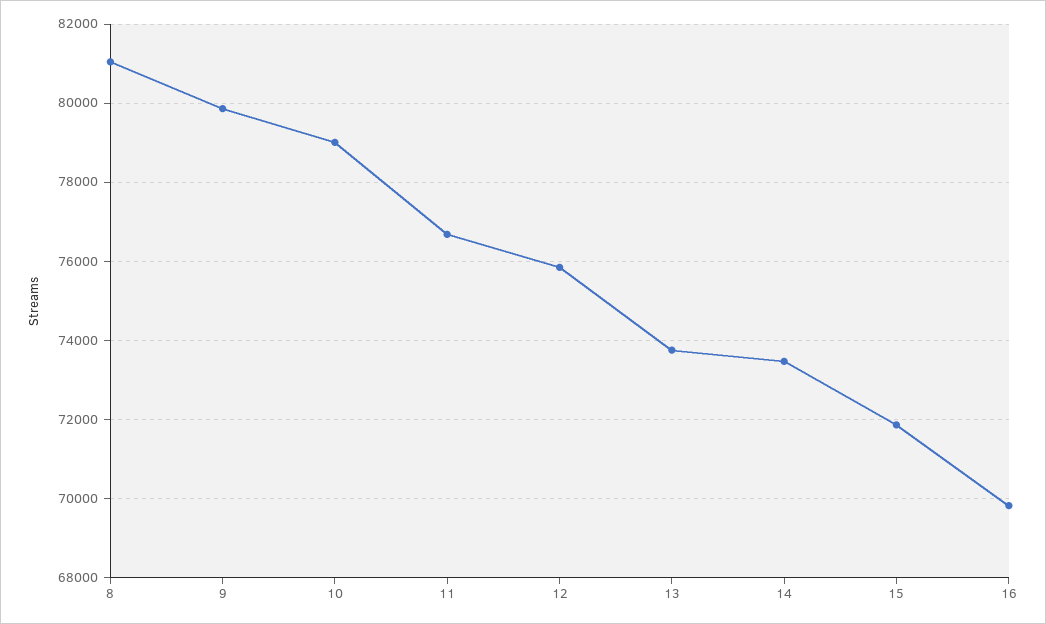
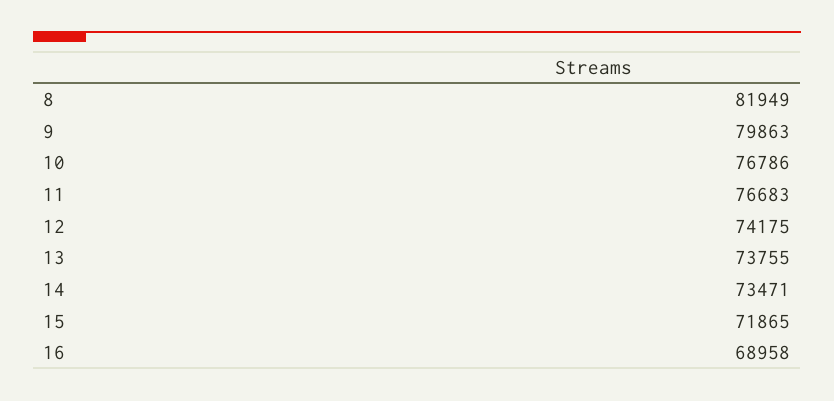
8: 81000 -> 81949
10: 79000 -> 76786
12: 75800 -> 74175
16: 69800 -> 68958

